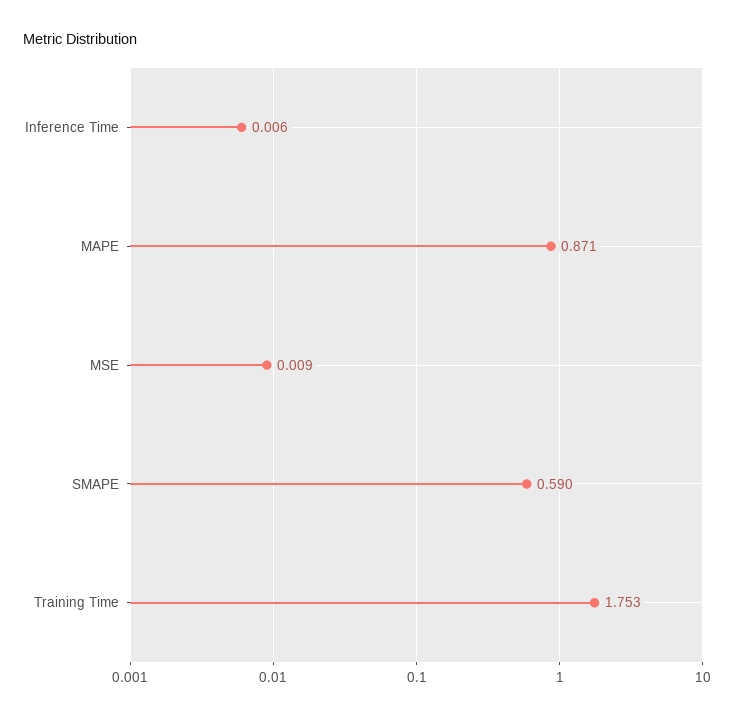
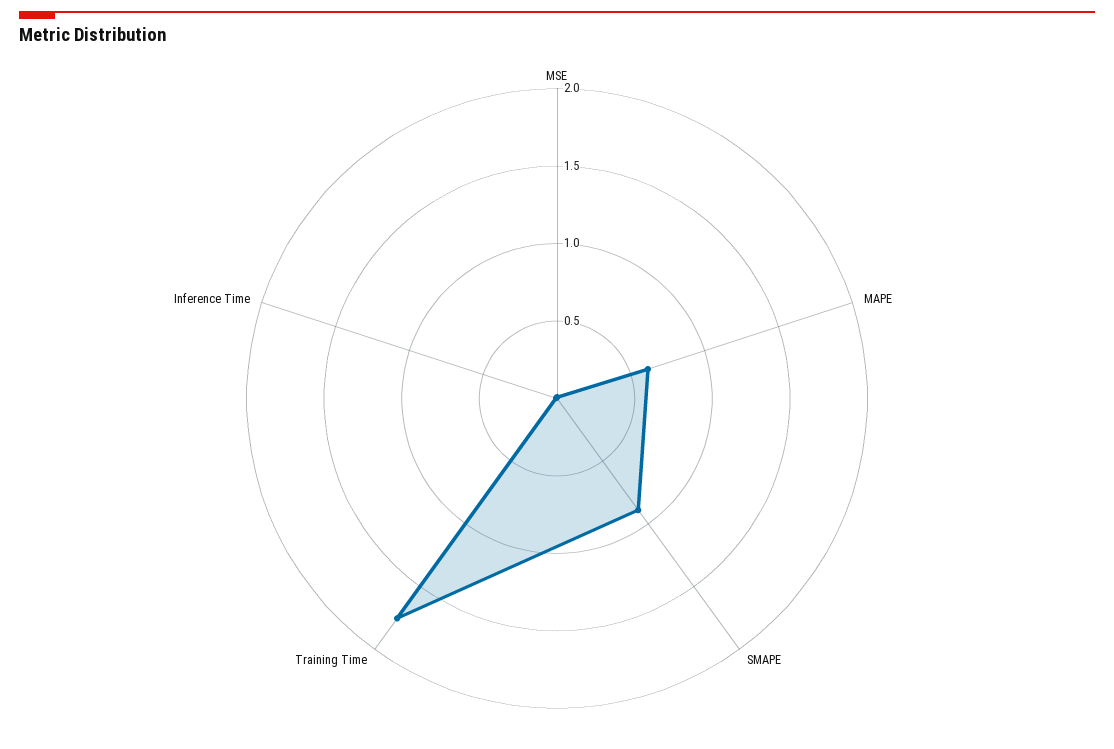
MAPE: 0.871 -> 0.6
SMAPE: 0.59 -> 0.9

